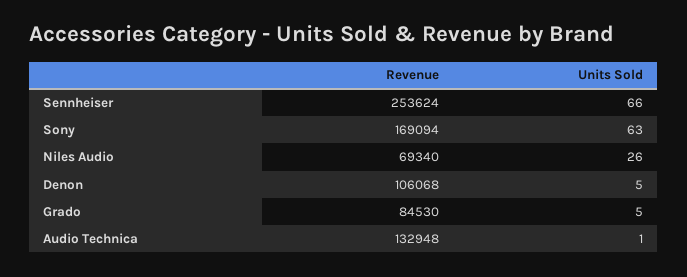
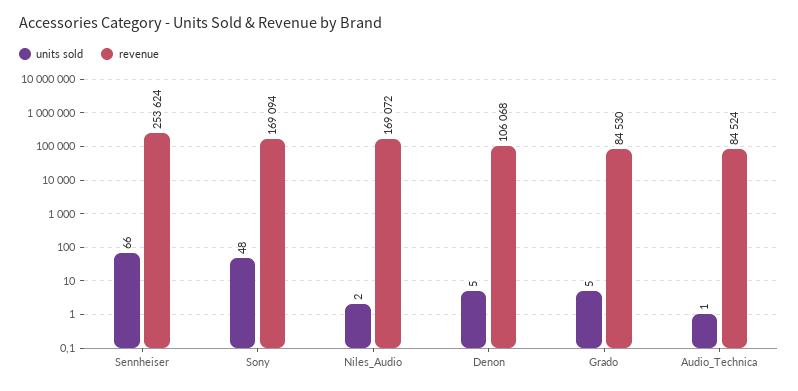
Units Sold, Sony: 63 -> 48
Revenue, Niles Audio: 69340 -> 169072
Units Sold, Niles Audio: 26 -> 2
Revenue, Audio Technica: 132948 -> 84524

